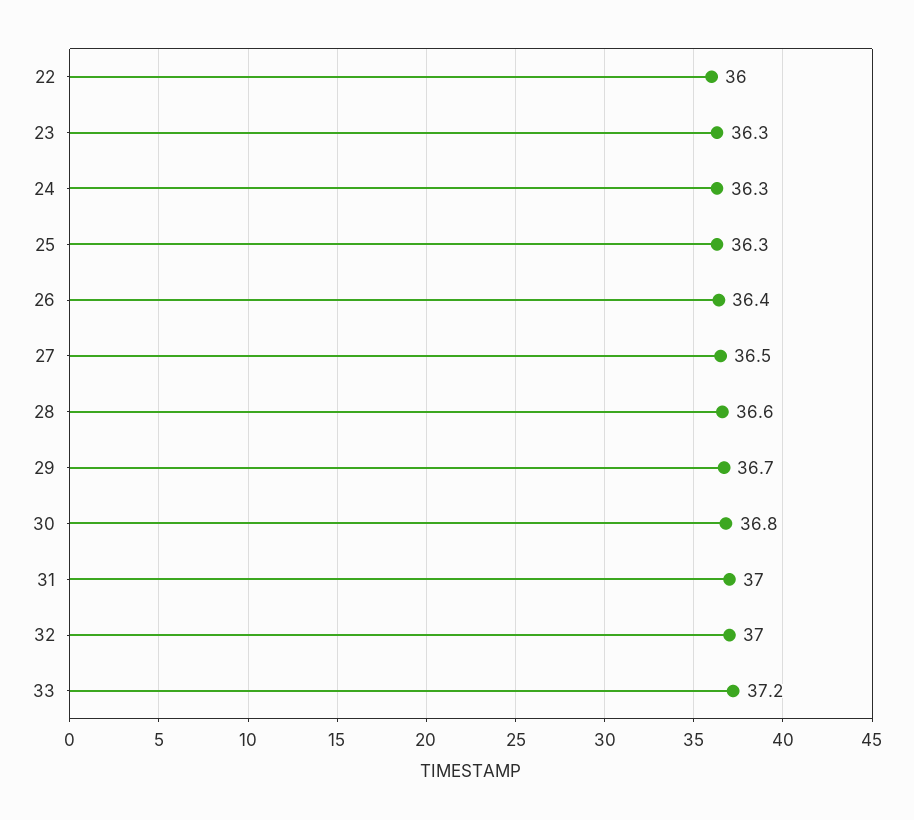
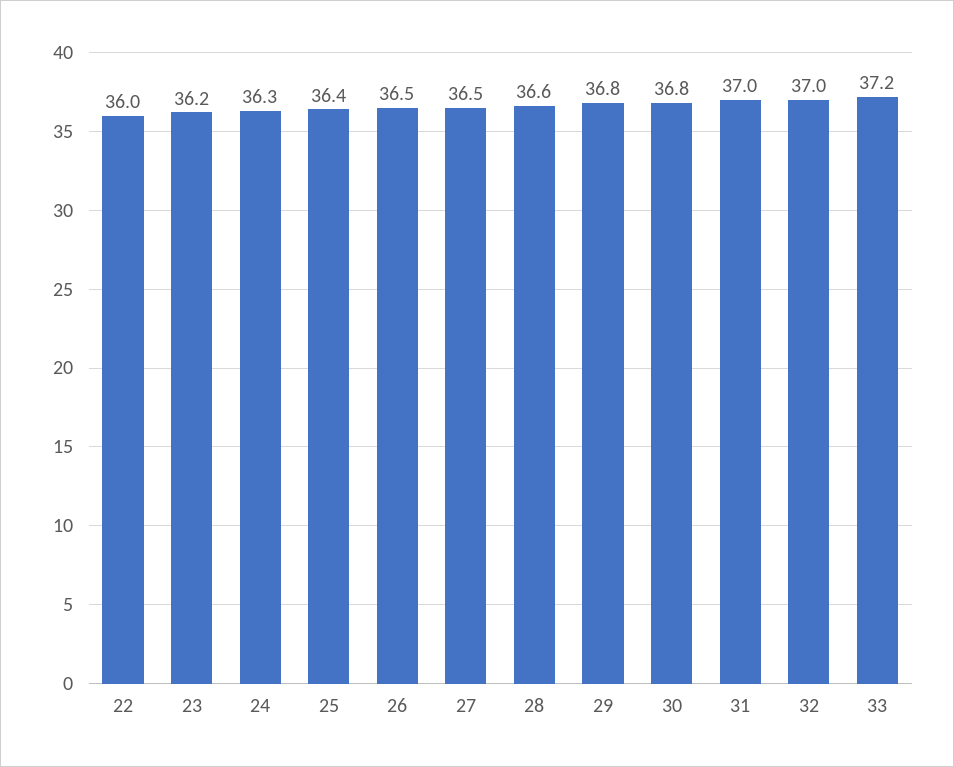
23: 36.3 -> 36.2
25: 36.3 -> 36.4
26: 36.4 -> 36.5
29: 36.7 -> 36.8

